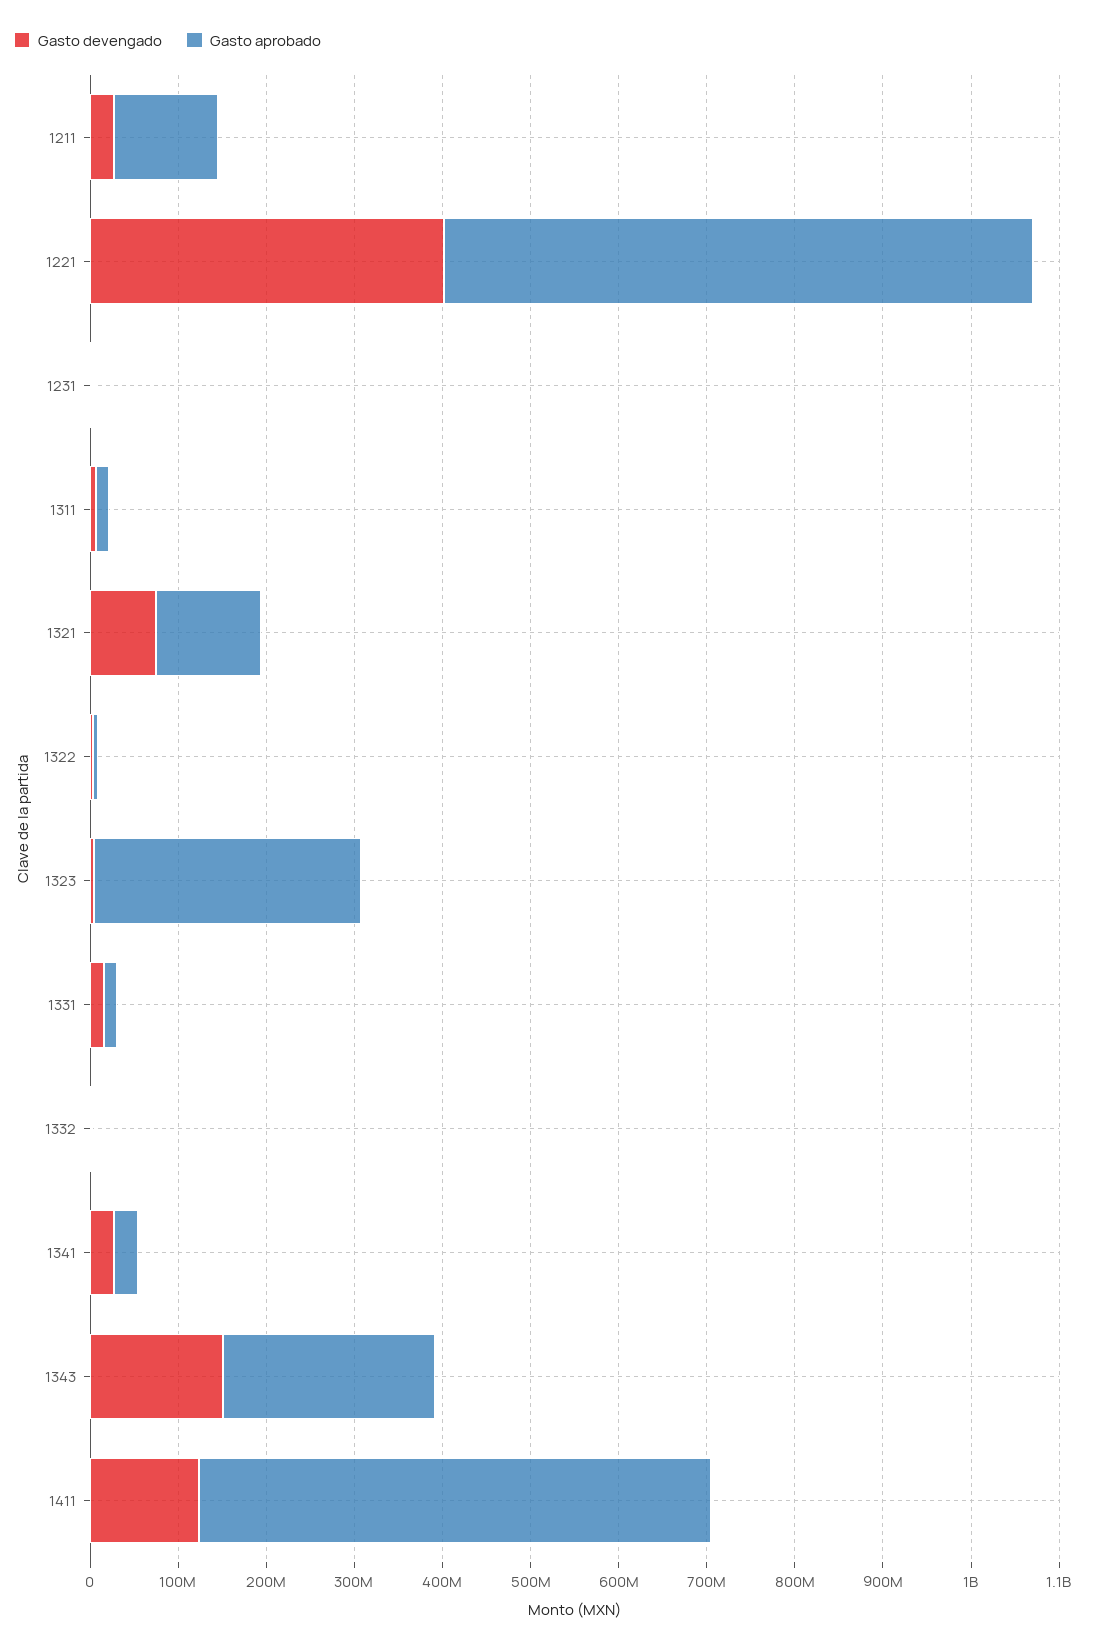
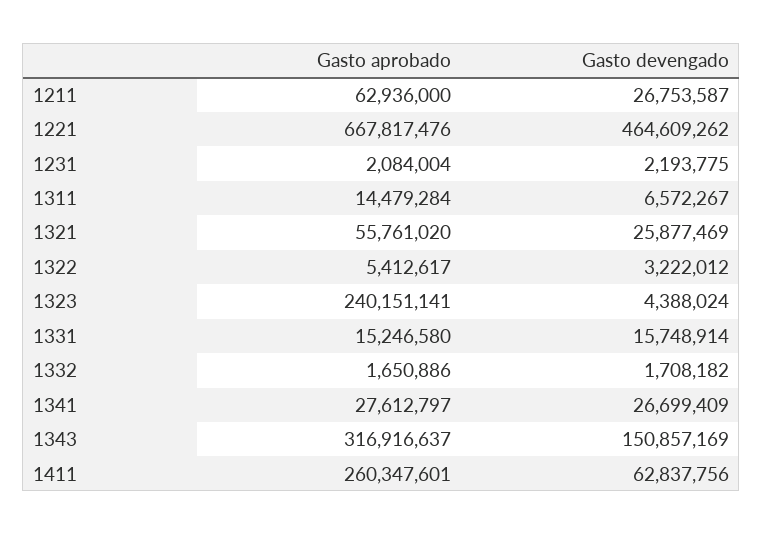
Gasto aprobado, 1211: 120000000 -> 62936000
Gasto devengado, 1221: 400000000 -> 464609262
Gasto devengado, 1321: 80000000 -> 25877469
Gasto aprobado, 1321: 120000000 -> 55761020
Gasto aprobado, 1323: 300000000 -> 240151141
Gasto aprobado, 1343: 240000000 -> 316916637
Gasto devengado, 1411: 120000000 -> 62837756
Gasto aprobado, 1411: 580000000 -> 260347601

